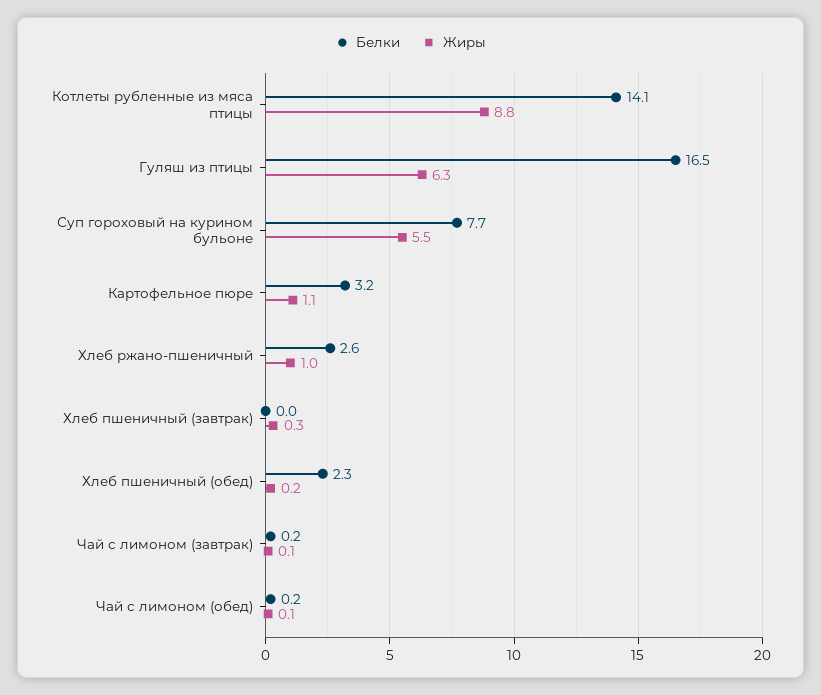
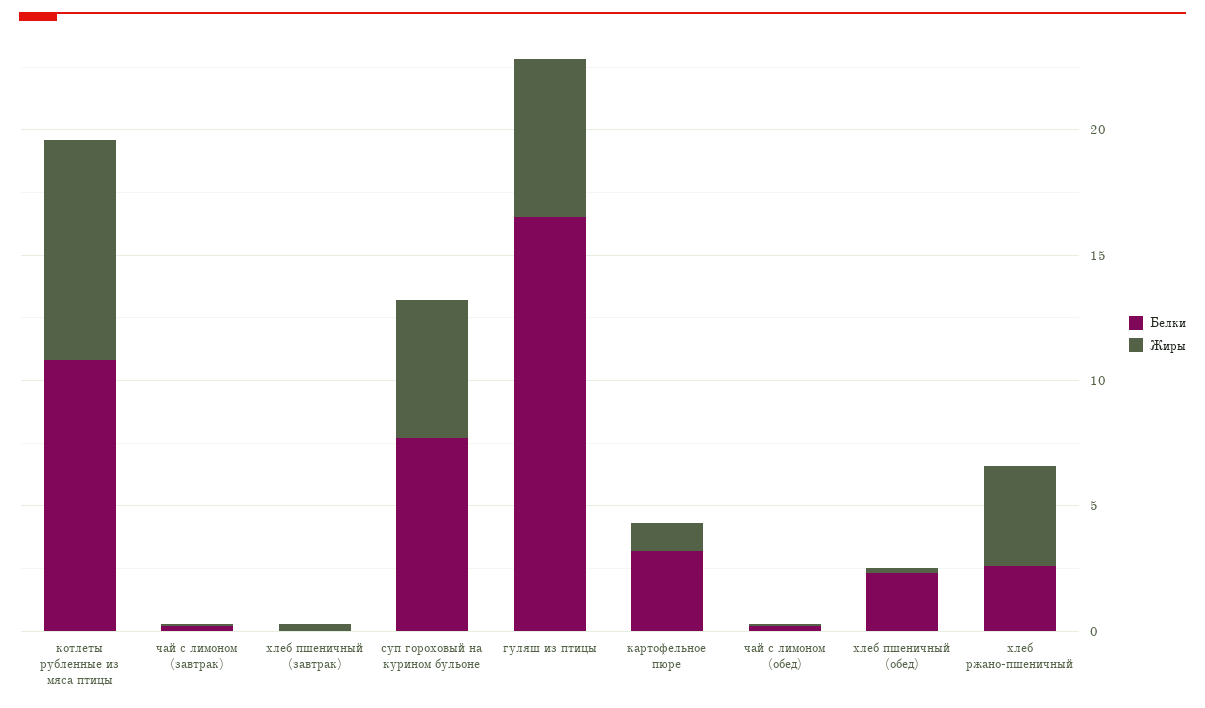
Белки, Котлеты рубленные из мяса птицы: 14.1 -> 11
Жиры, Хлеб ржано-пшеничный: 1 -> 4

